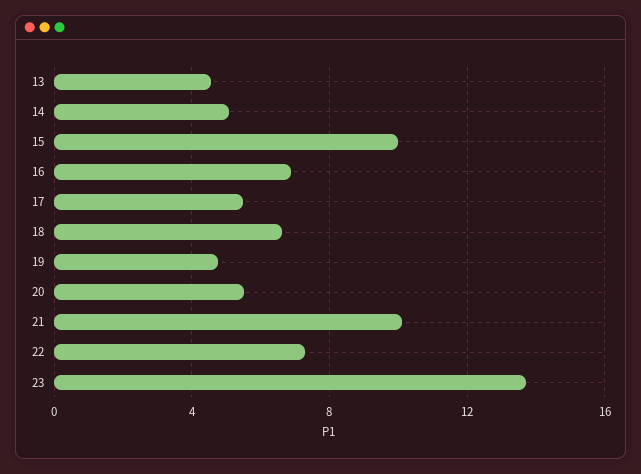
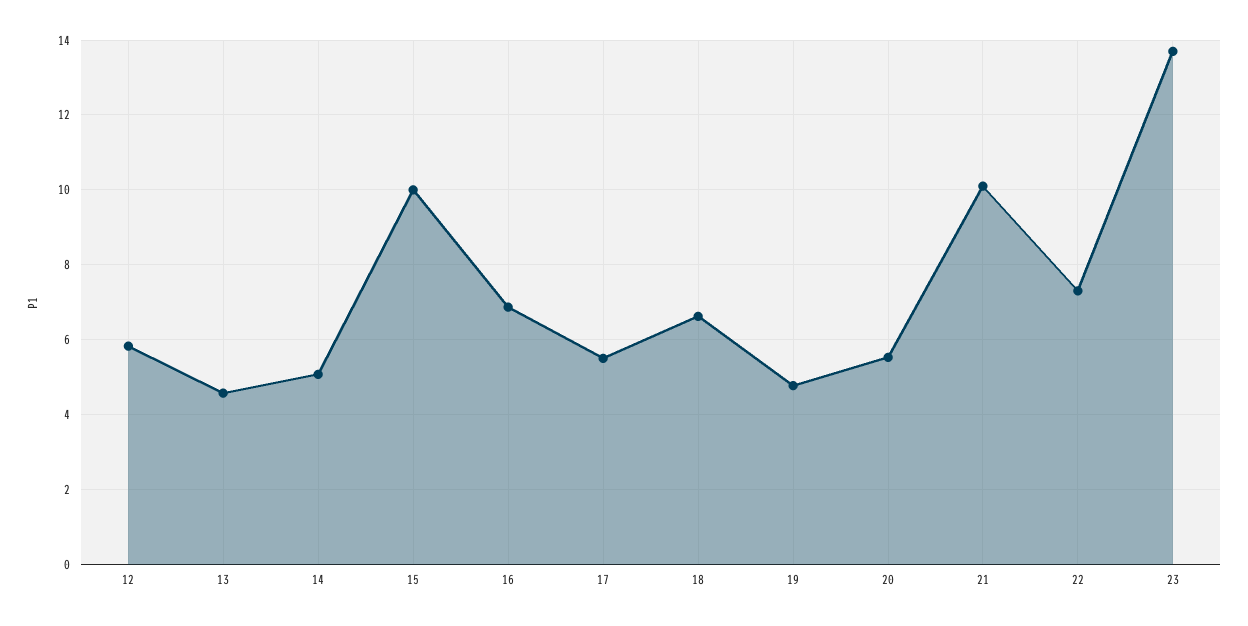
12: none -> 5.8

